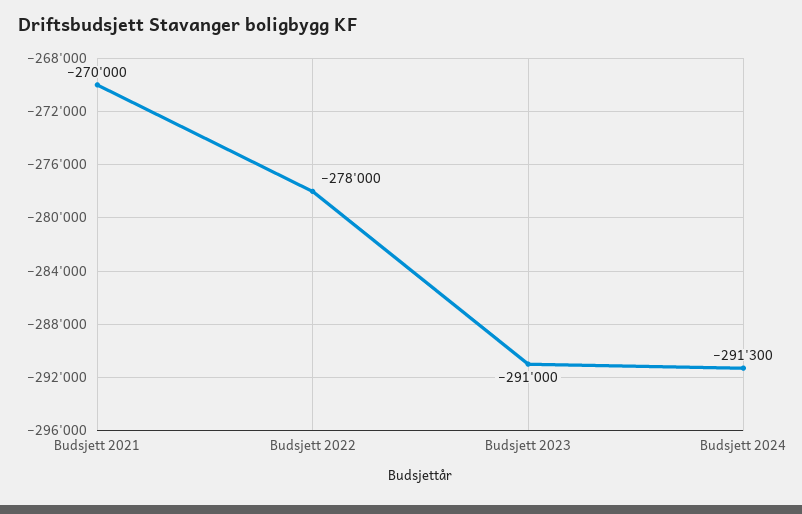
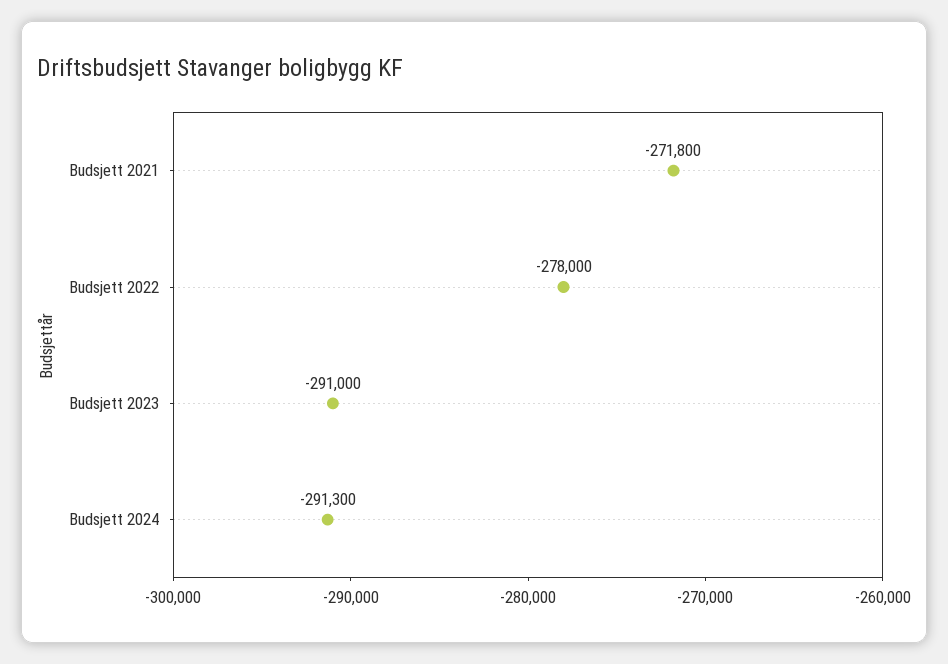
Budsjett 2021: -270000 -> -271800

